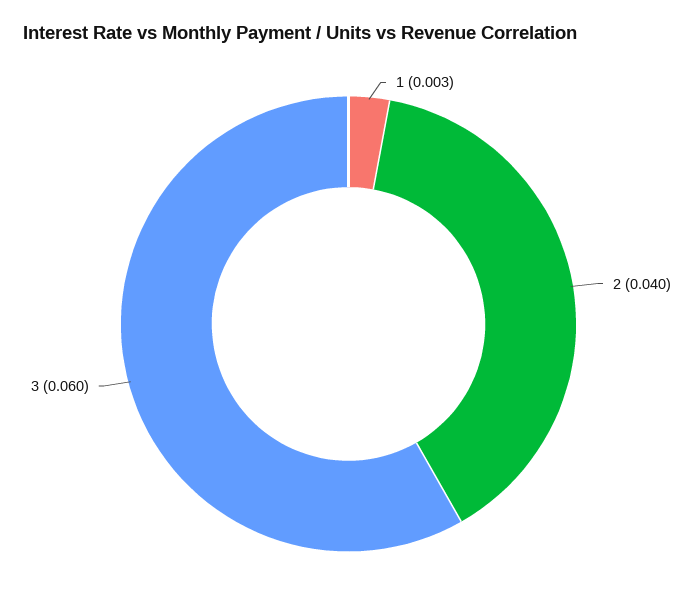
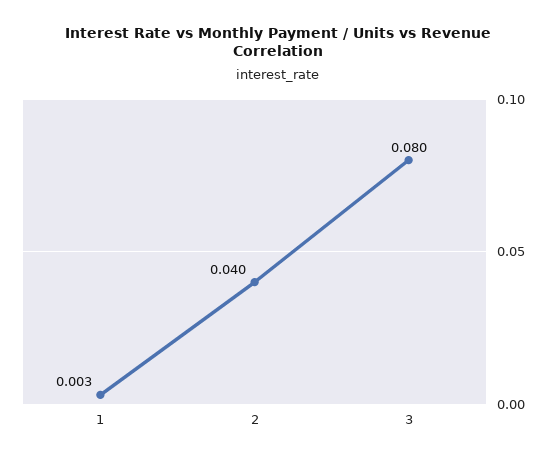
3: 0.06 -> 0.08

